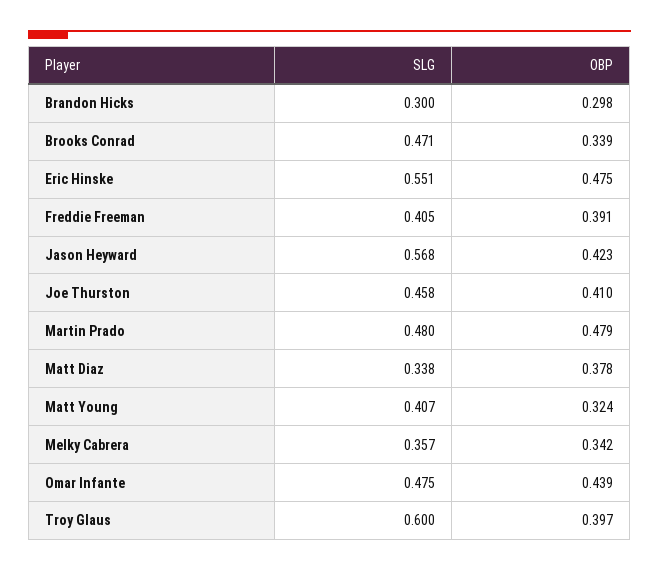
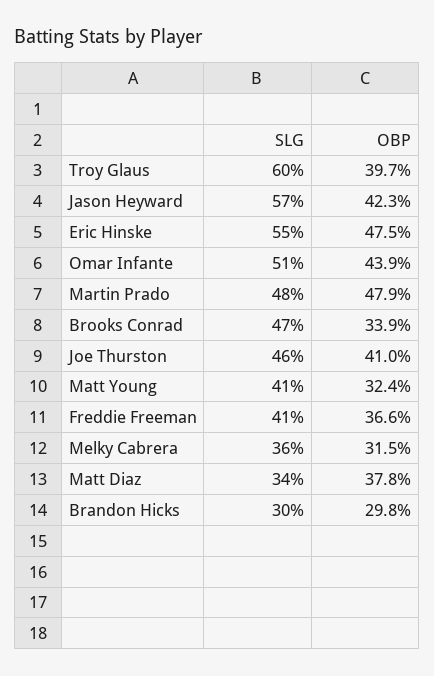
OBP, Freddie Freeman: 0.391 -> 0.366
OBP, Melky Cabrera: 0.342 -> 0.315
SLG, Omar Infante: 0.475 -> 0.51

